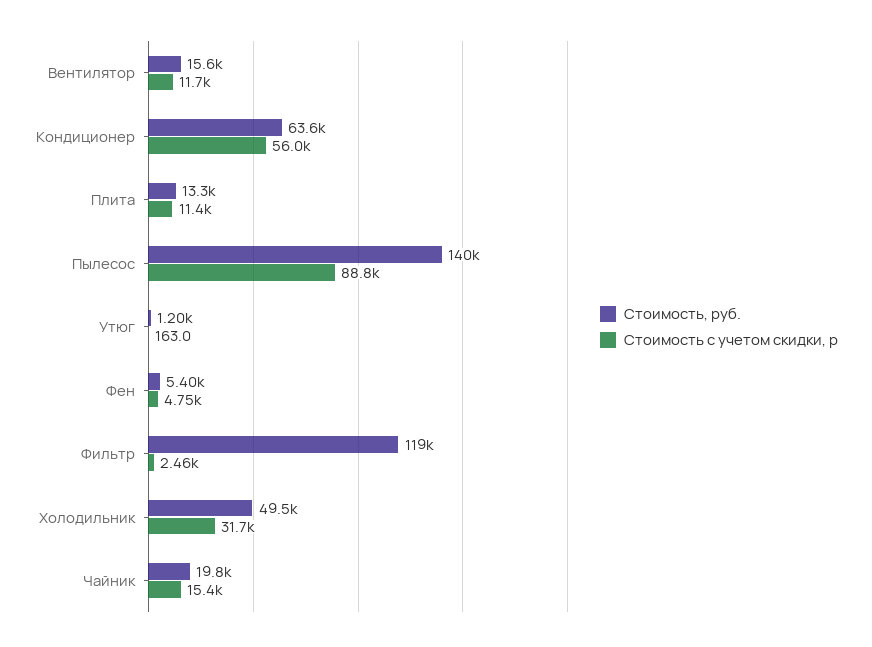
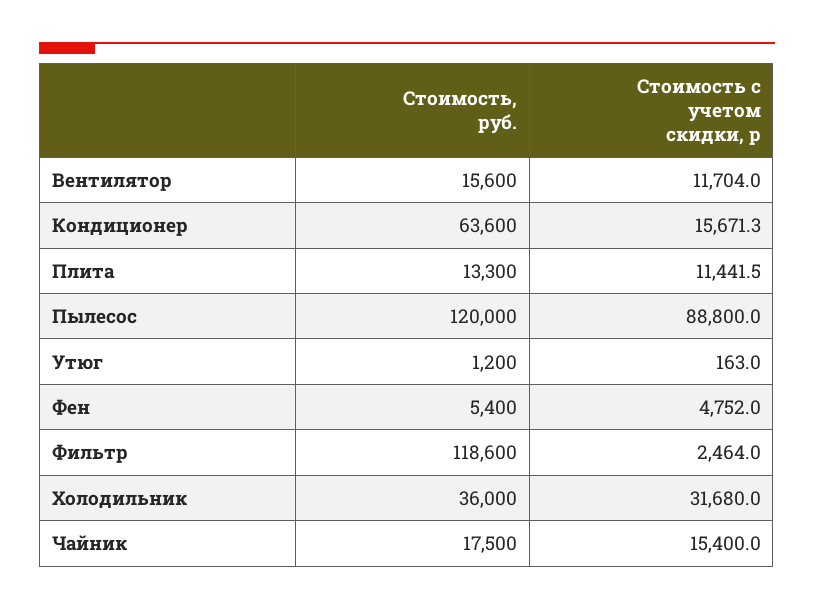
Стоимость с учетом скидки, р, Кондиционер: 56000 -> 15671.3
Стоимость, руб., Пылесос: 140000 -> 120000
Стоимость, руб., Холодильник: 49500 -> 36000
Стоимость, руб., Чайник: 19800 -> 17500

